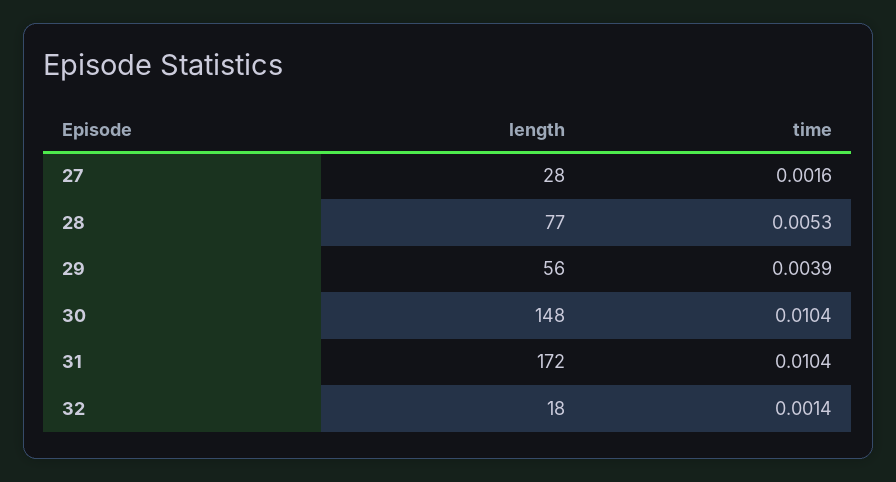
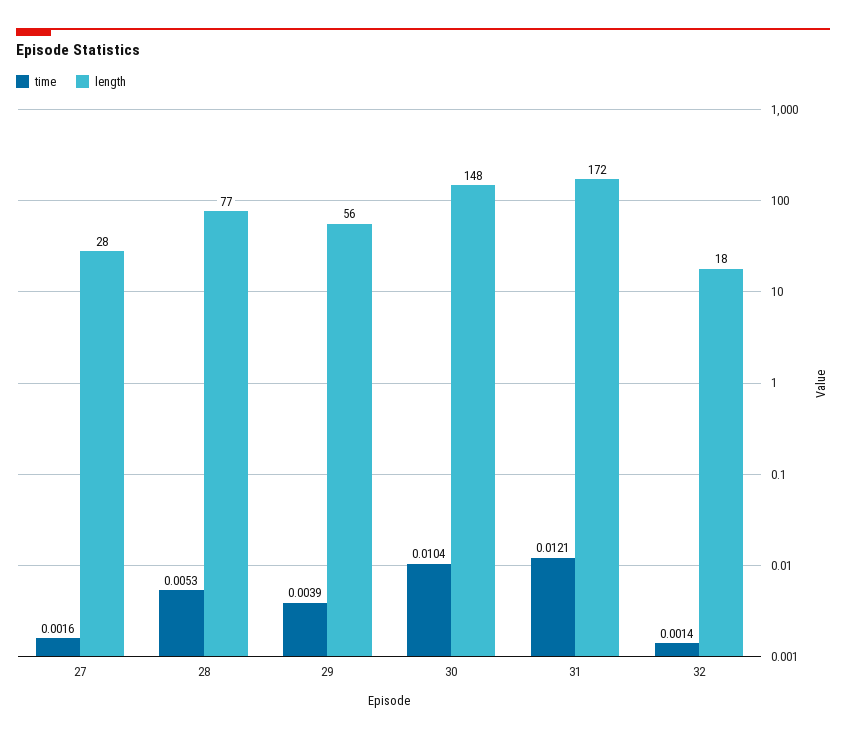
time, 31: 0.0104 -> 0.0121

